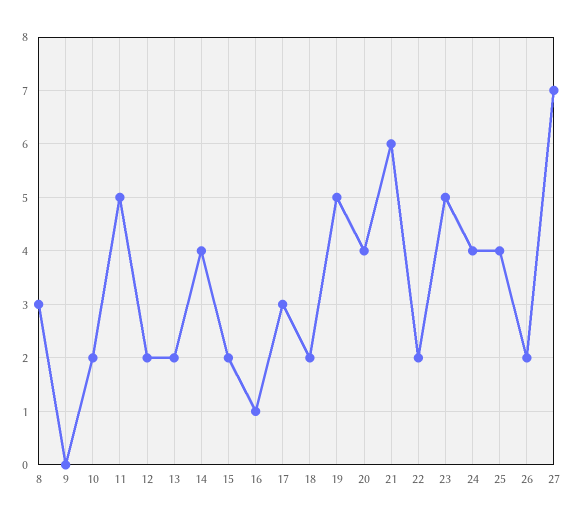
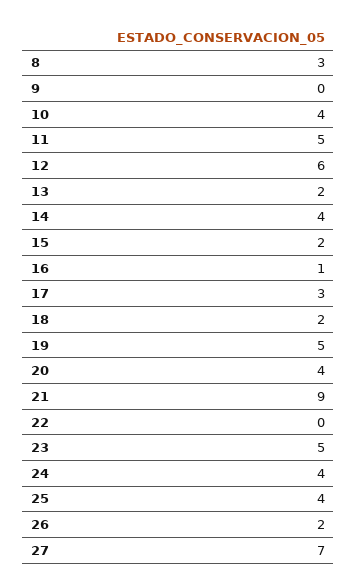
10: 2 -> 4
12: 2 -> 6
21: 6 -> 9
22: 2 -> 0

